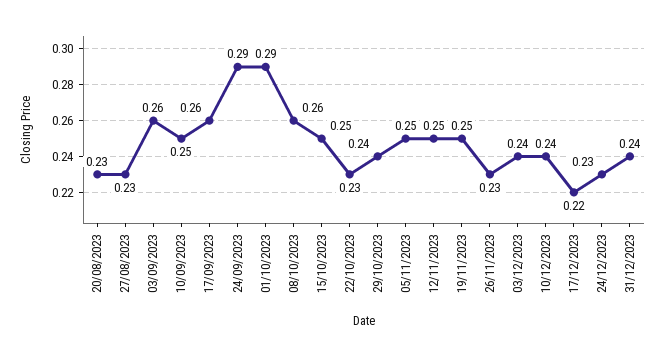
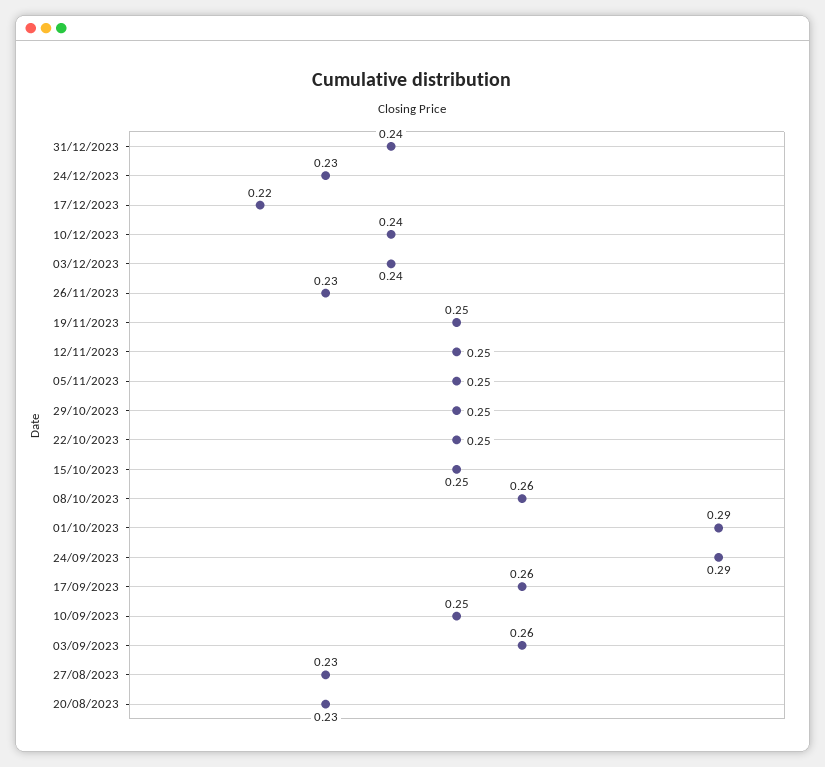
22/10/2023: 0.23 -> 0.25
29/10/2023: 0.24 -> 0.25

